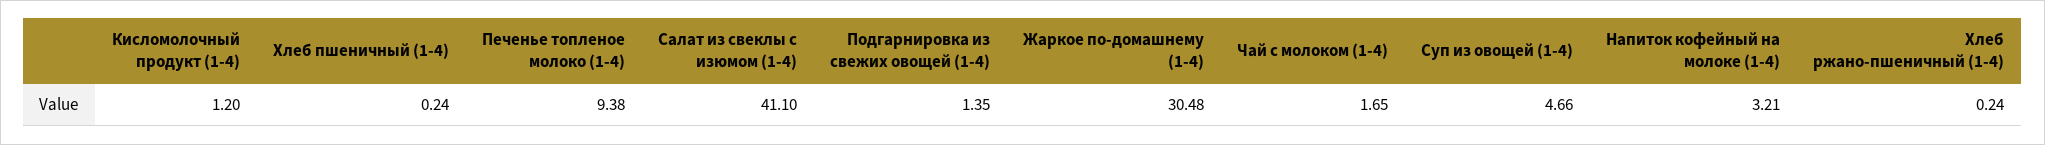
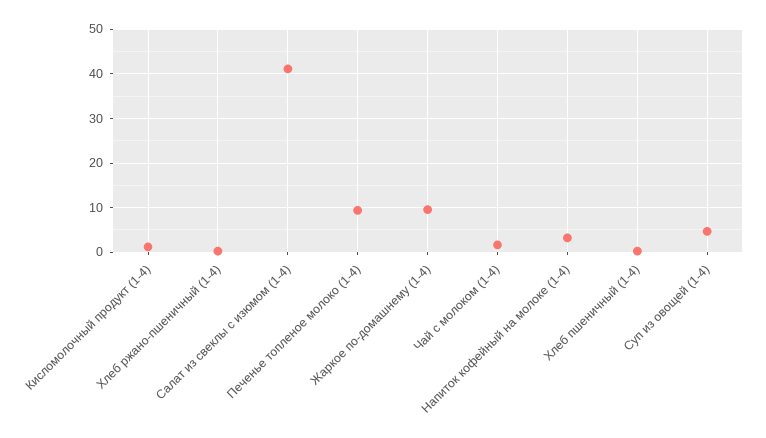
Подгарнировка из свежих овощей (1-4): 1.35 -> none
Жаркое по-домашнему (1-4): 30.48 -> 10

